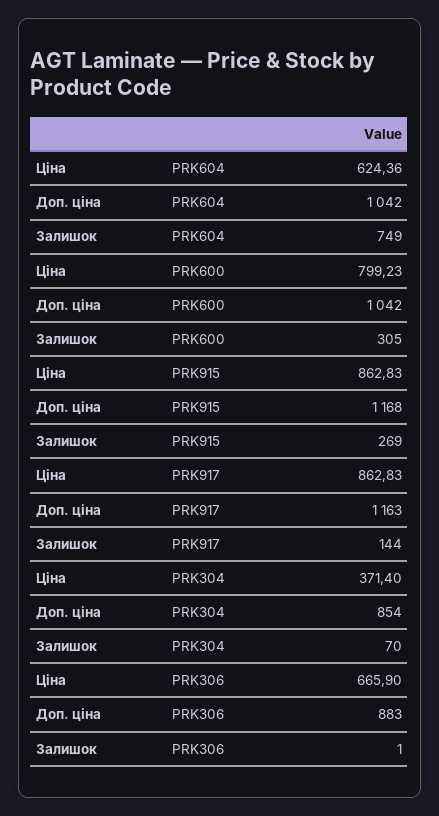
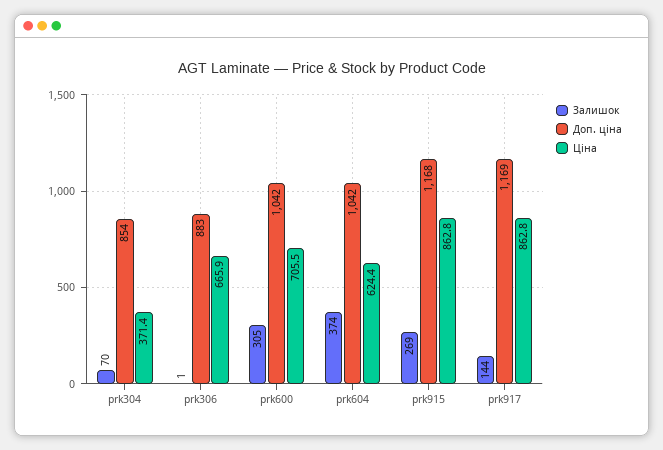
Залишок, PRK604: 749 -> 374
Ціна, PRK600: 799.23 -> 705.5
Доп. ціна, PRK917: 1163 -> 1169

